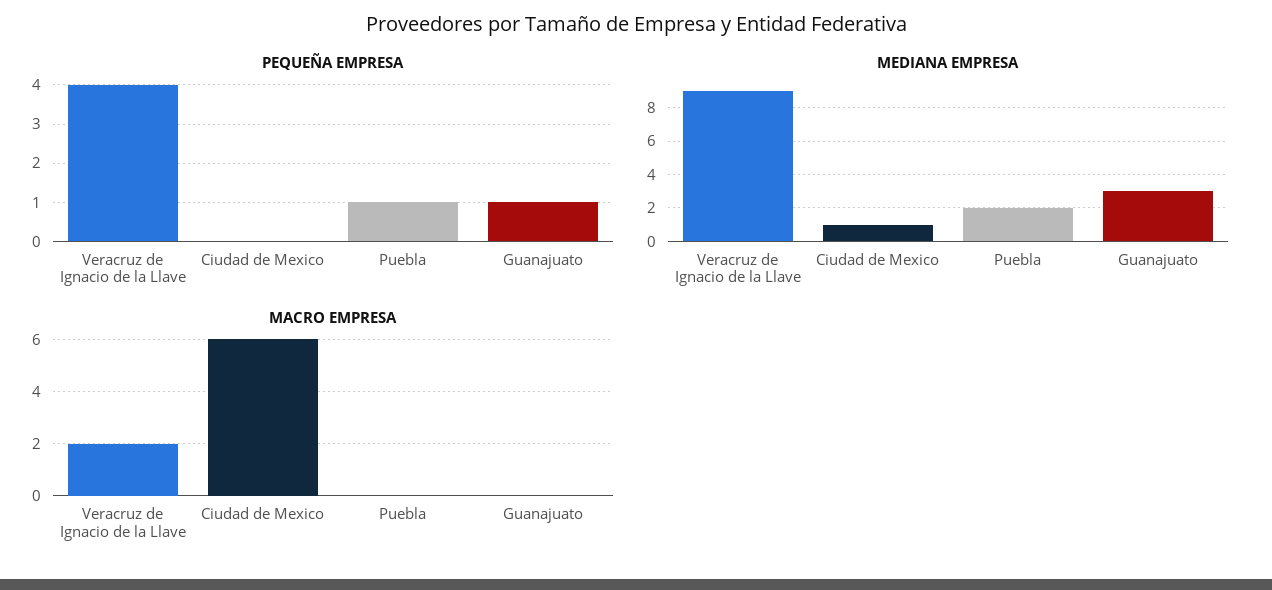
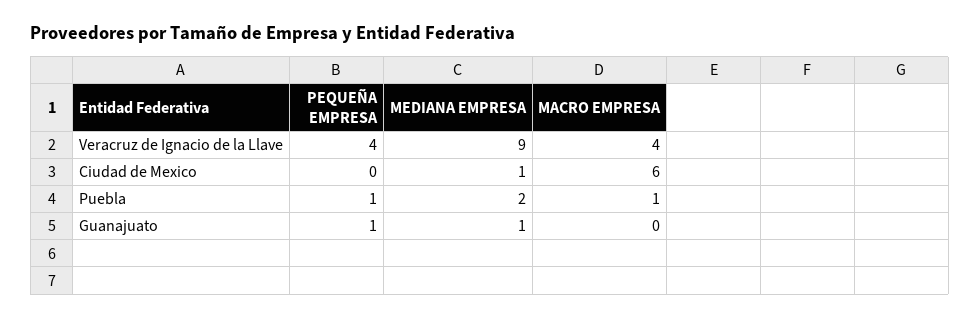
MEDIANA EMPRESA, Guanajuato: 3 -> 1
MACRO EMPRESA, Veracruz de Ignacio de la Llave: 2 -> 4
MACRO EMPRESA, Puebla: 0 -> 1

